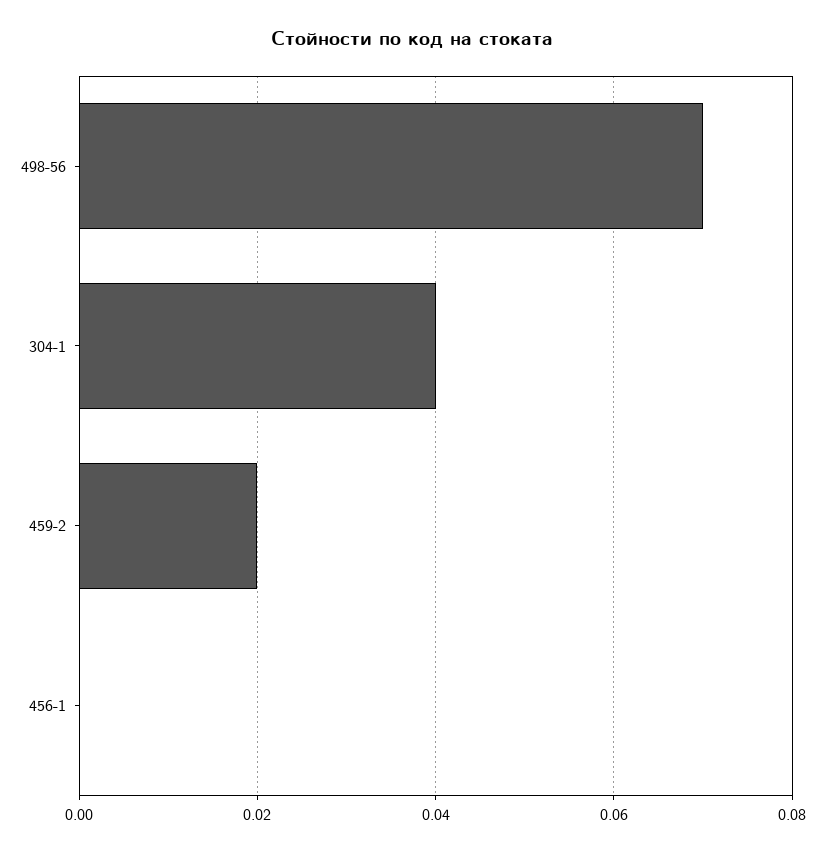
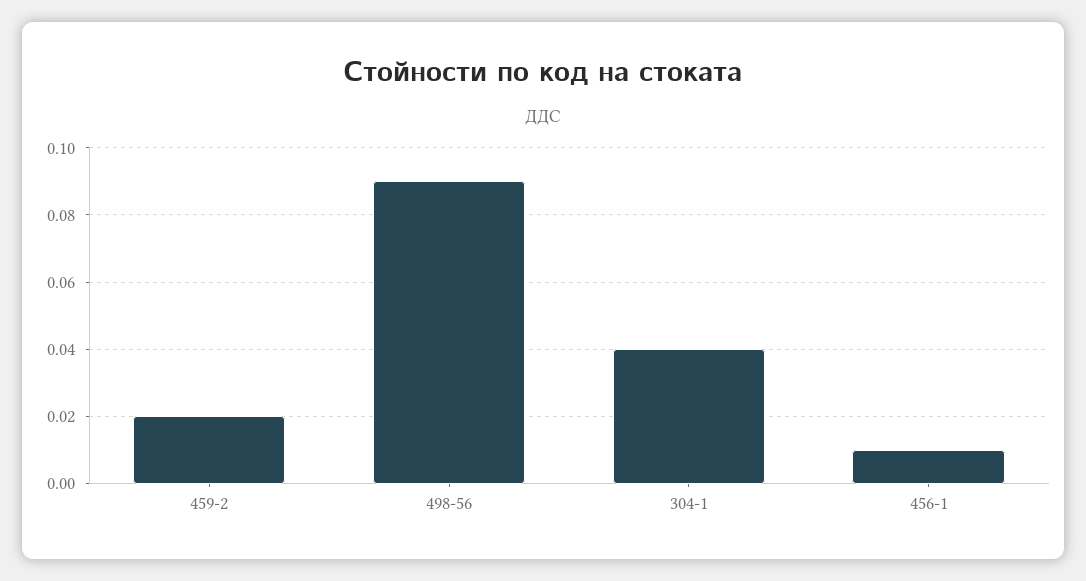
498-56: 0.07 -> 0.09
456-1: 0 -> 0.01

